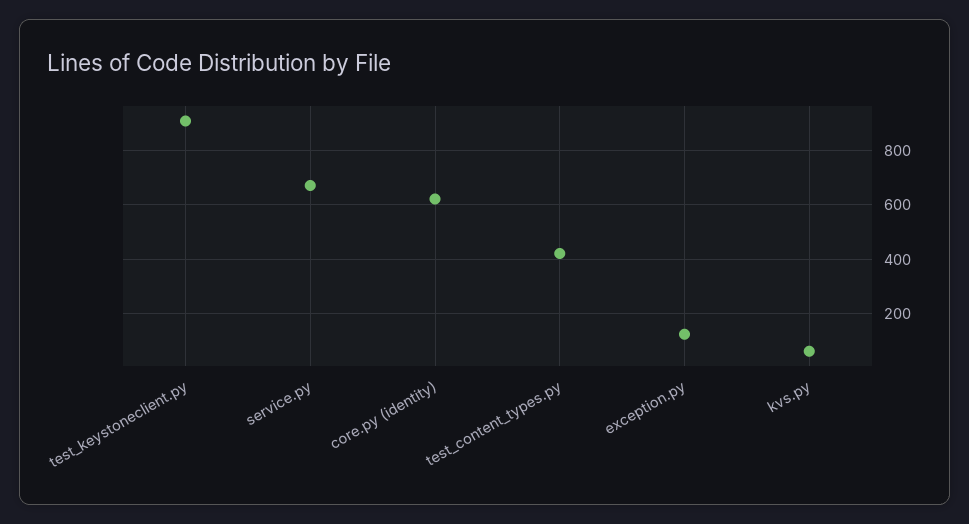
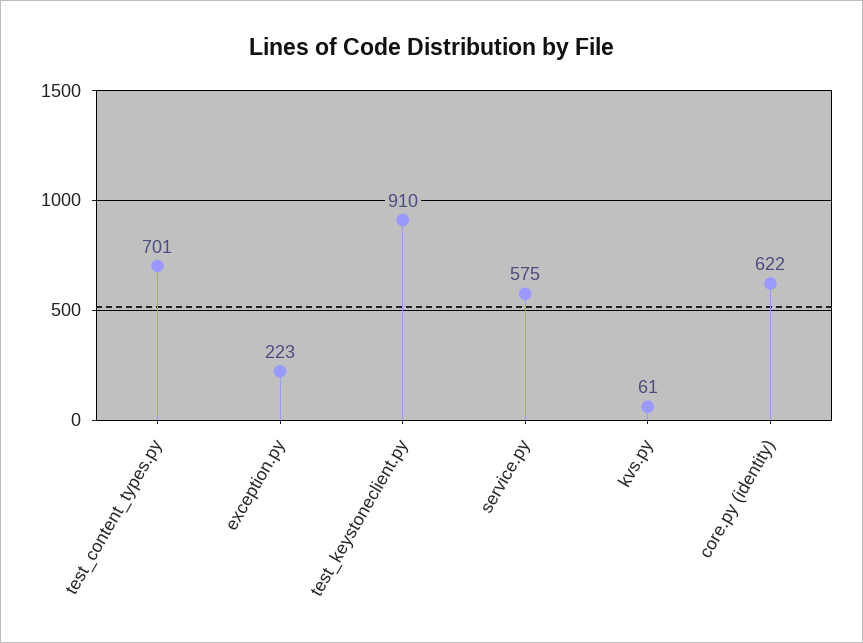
service.py: 675 -> 575
test_content_types.py: 425 -> 701
exception.py: 125 -> 223

